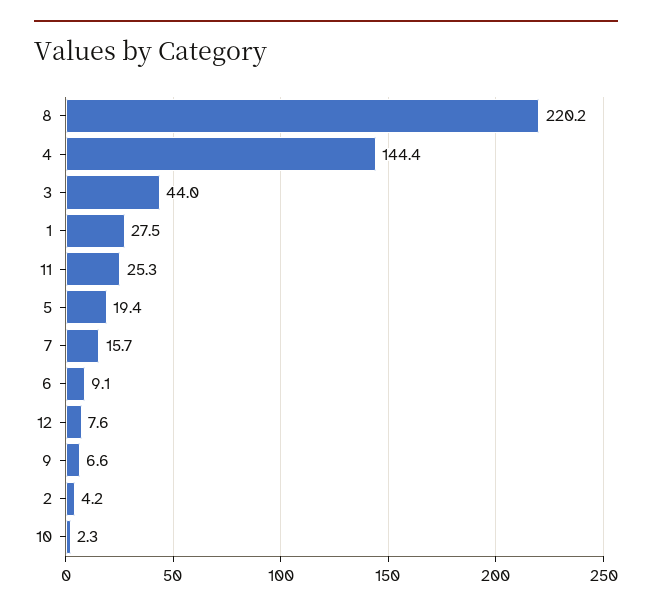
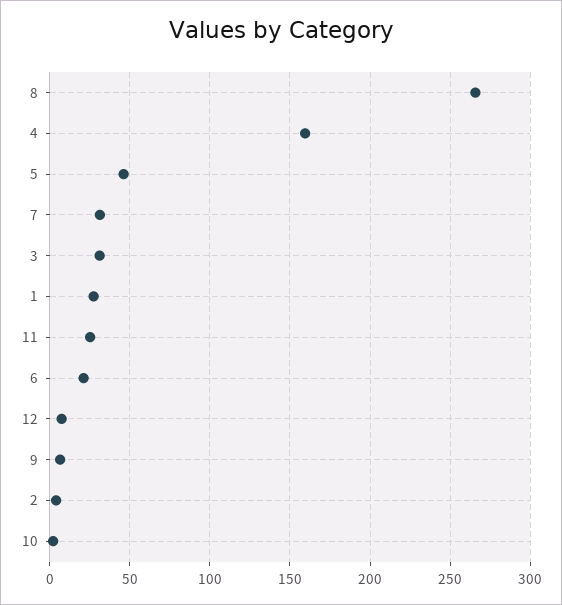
8: 220.2 -> 265
4: 144.4 -> 160
3: 44 -> 30
5: 19.4 -> 45
7: 15.7 -> 30
6: 9.1 -> 20

